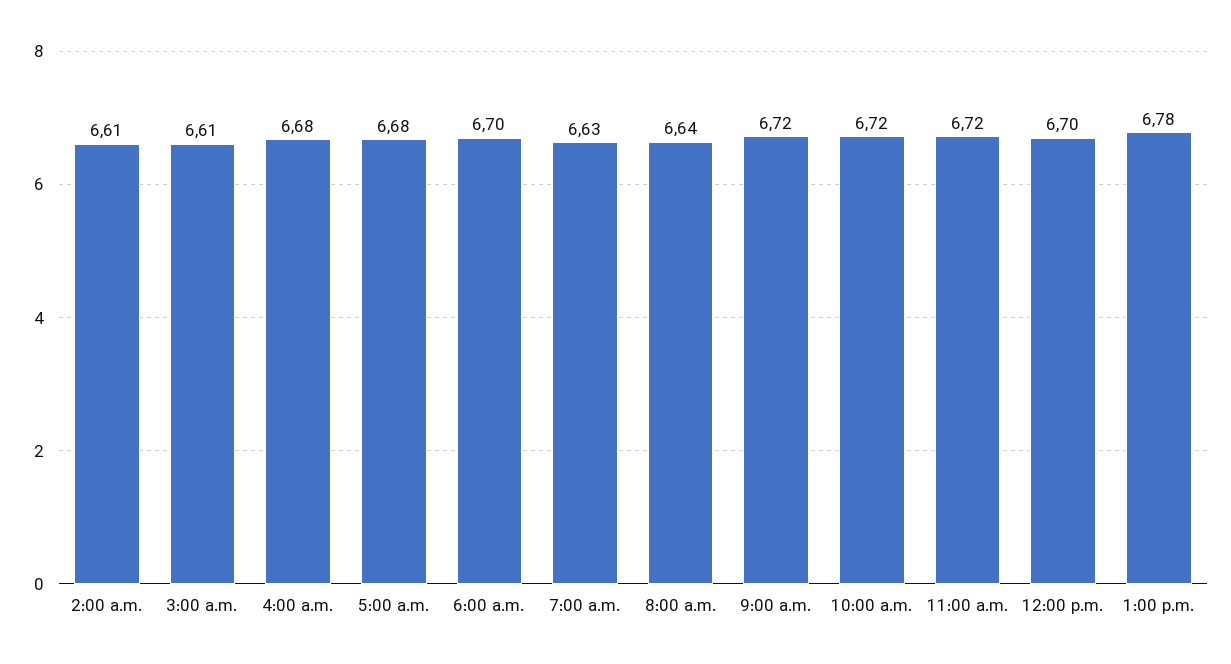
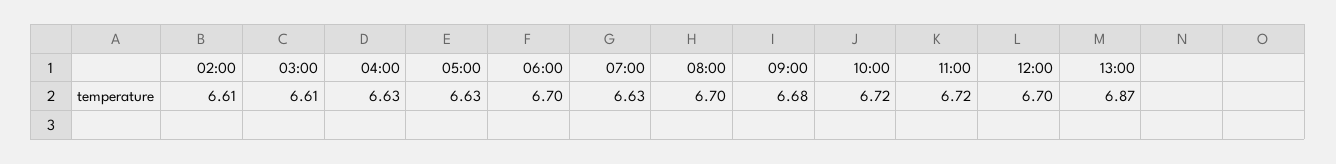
4:00 a.m.: 6.68 -> 6.63
5:00 a.m.: 6.68 -> 6.63
8:00 a.m.: 6.64 -> 6.7
9:00 a.m.: 6.72 -> 6.68
1:00 p.m.: 6.78 -> 6.87

